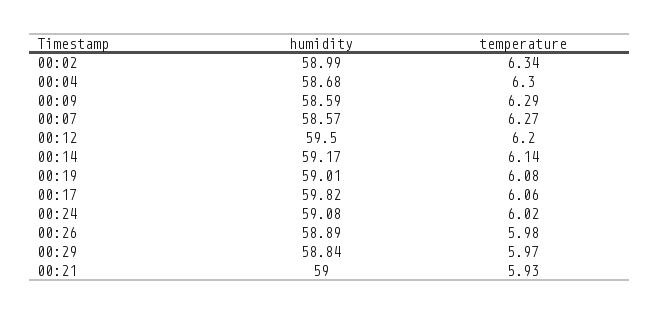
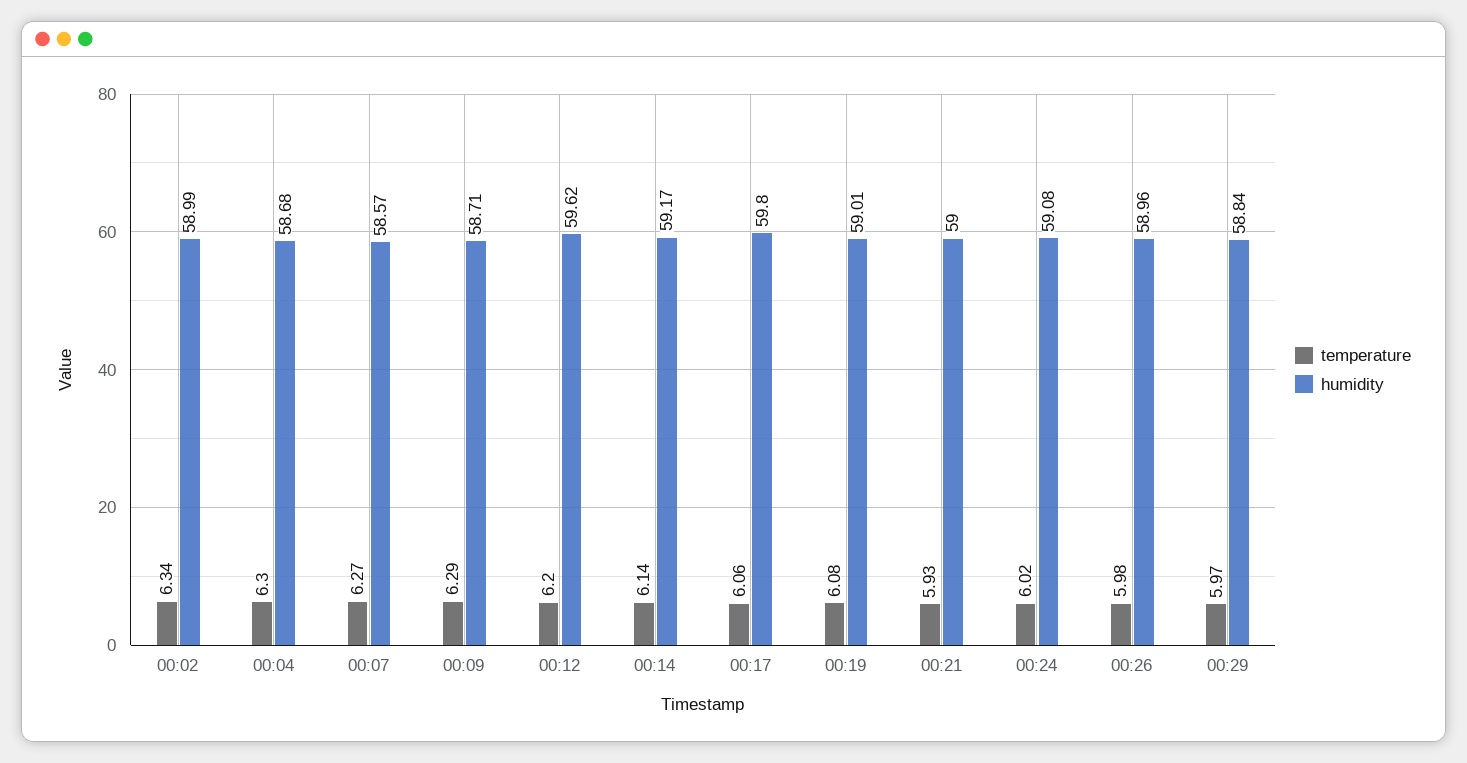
humidity, 00:09: 58.59 -> 58.71
humidity, 00:12: 59.5 -> 59.62
humidity, 00:17: 59.82 -> 59.8
humidity, 00:26: 58.89 -> 58.96

